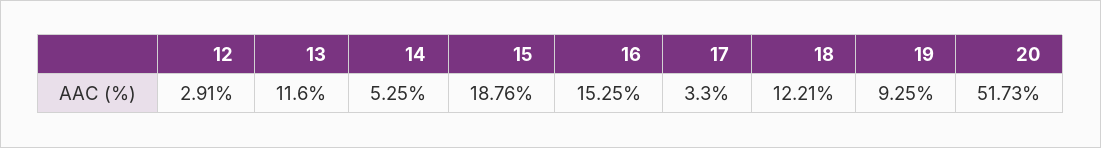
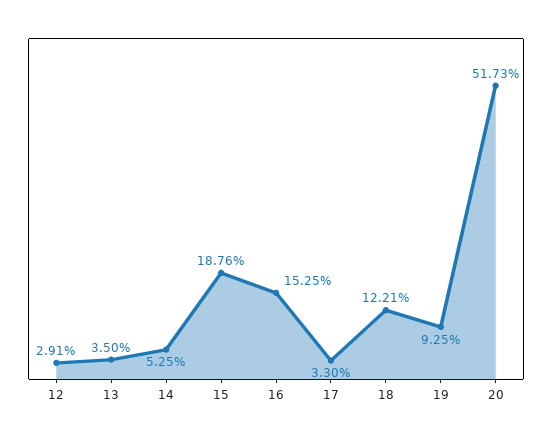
13: 11.6 -> 3.5

